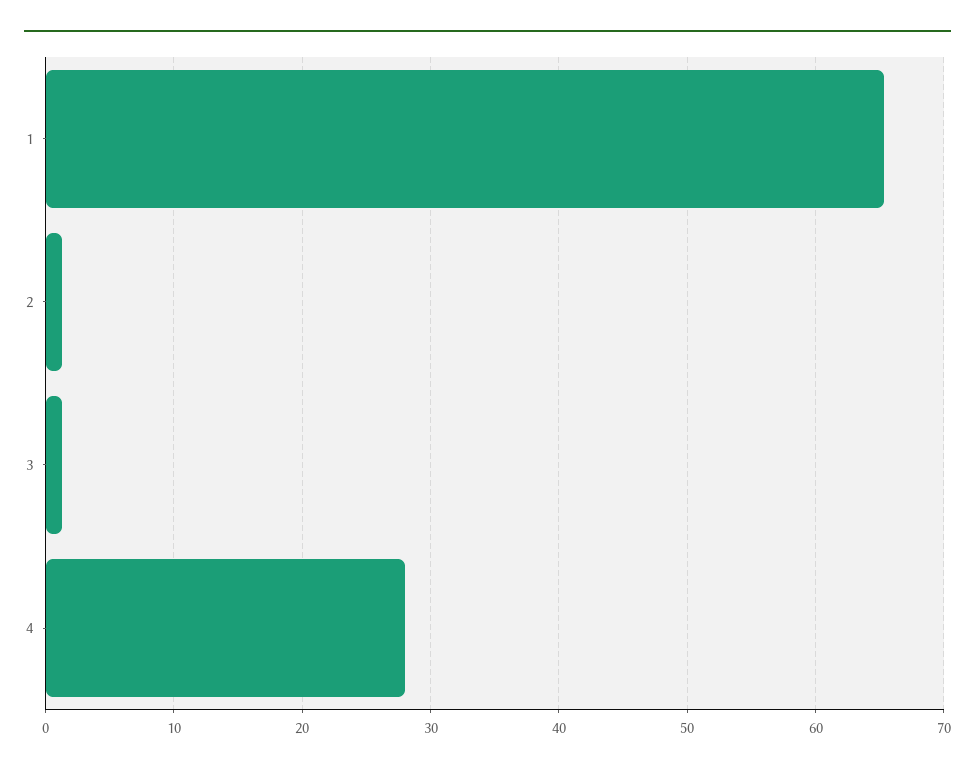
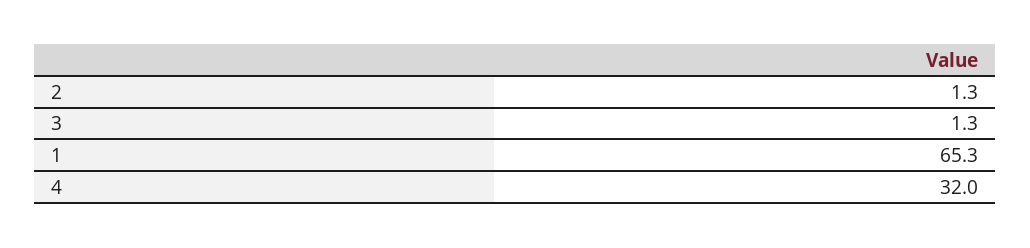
4: 28 -> 32

